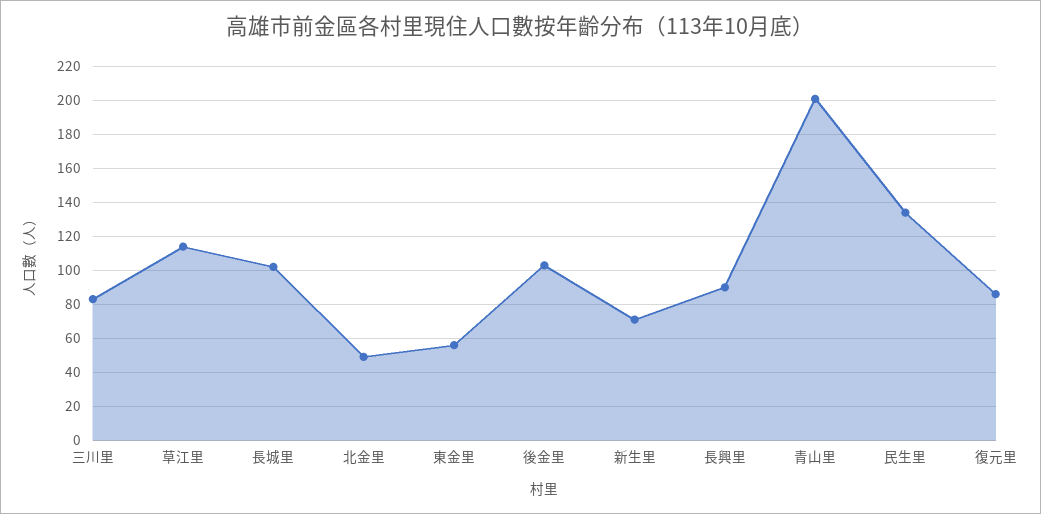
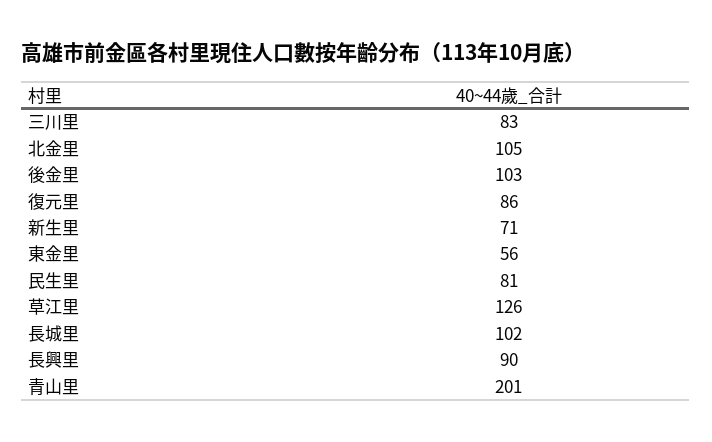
草江里: 115 -> 126
北金里: 50 -> 105
民生里: 135 -> 81

